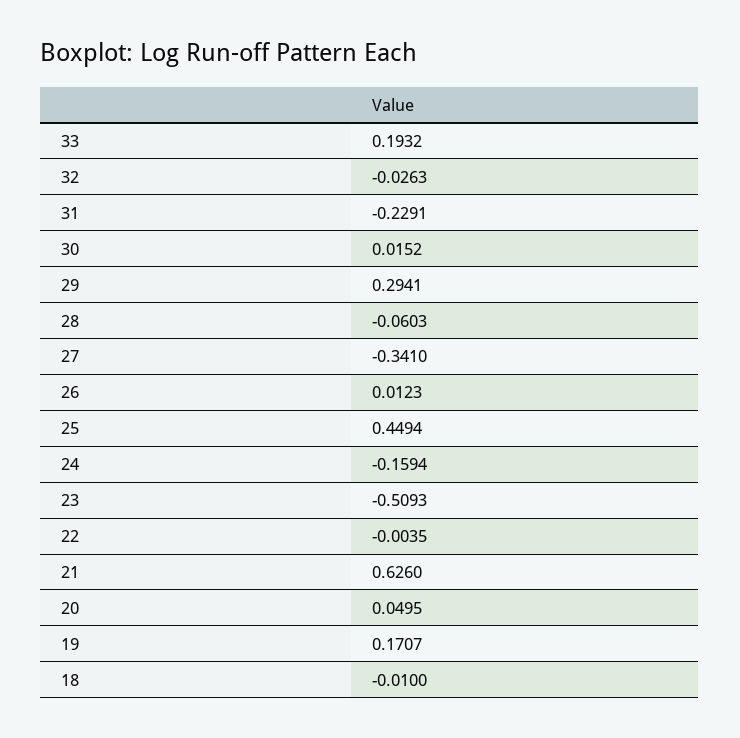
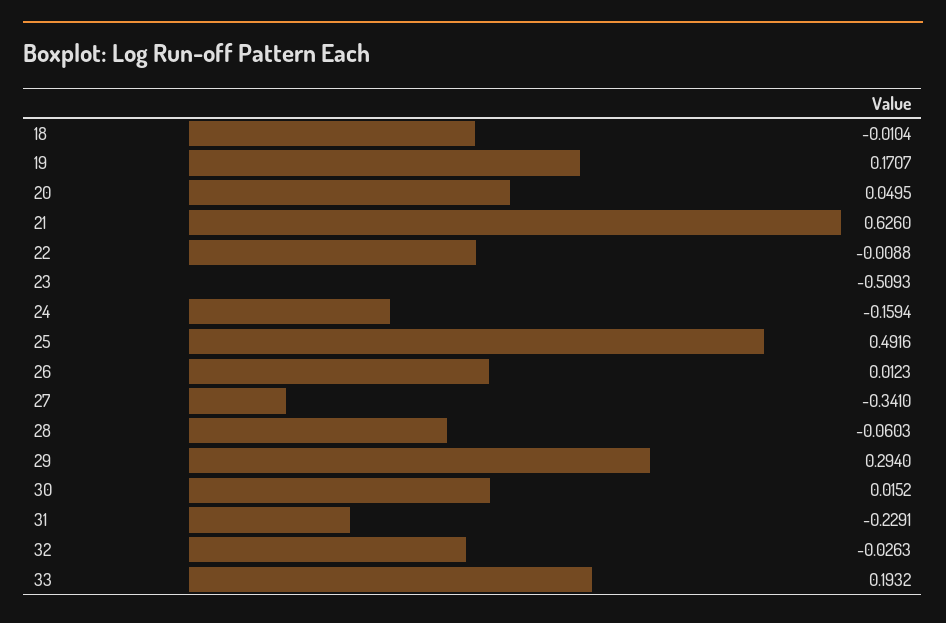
29: 0.2941 -> 0.294
25: 0.4494 -> 0.4916
22: -0.0035 -> -0.0088
18: -0.01 -> -0.0104

